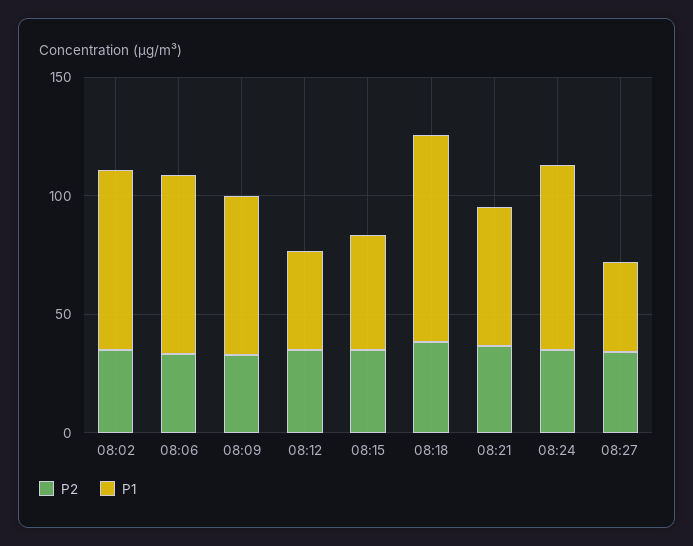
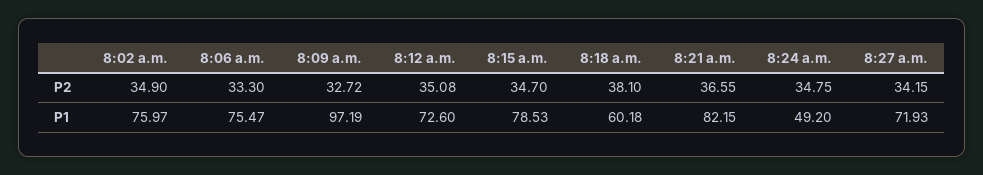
P1, 08:09: 70 -> 97.19
P1, 08:12: 40 -> 72.6
P1, 08:15: 50 -> 78.53
P1, 08:18: 90 -> 60.18
P1, 08:21: 60 -> 82.15
P1, 08:24: 80 -> 49.2
P1, 08:27: 40 -> 71.93

